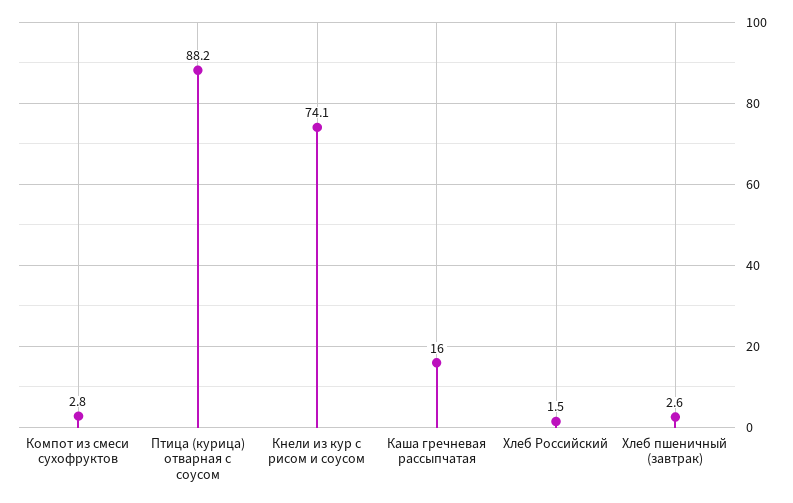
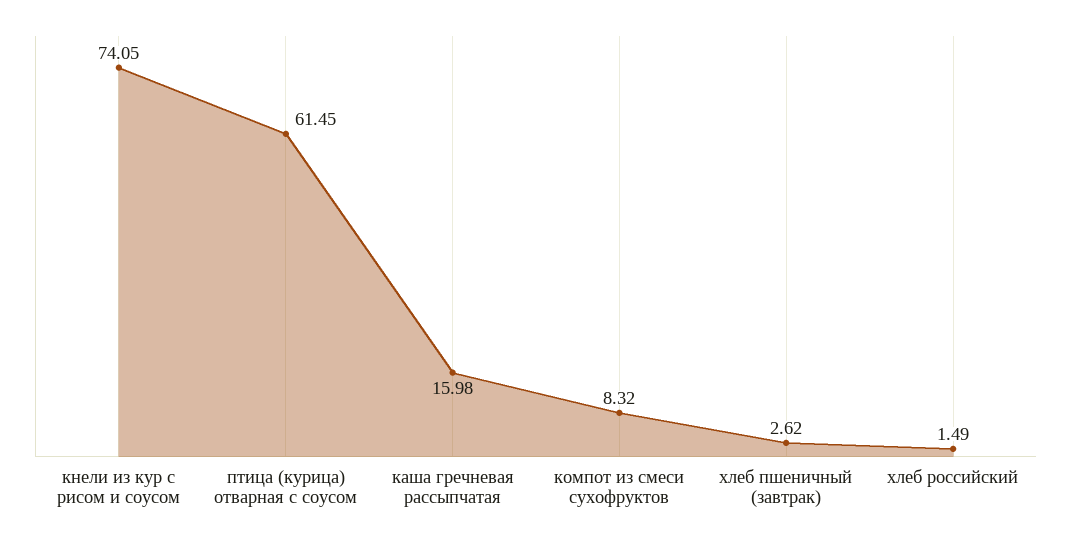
Компот из смеси сухофруктов: 2.8 -> 8.32
Птица (курица) отварная с соусом: 88.2 -> 61.45

